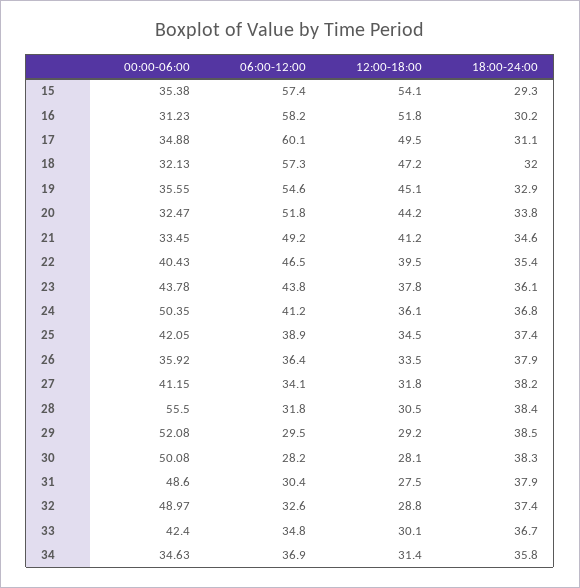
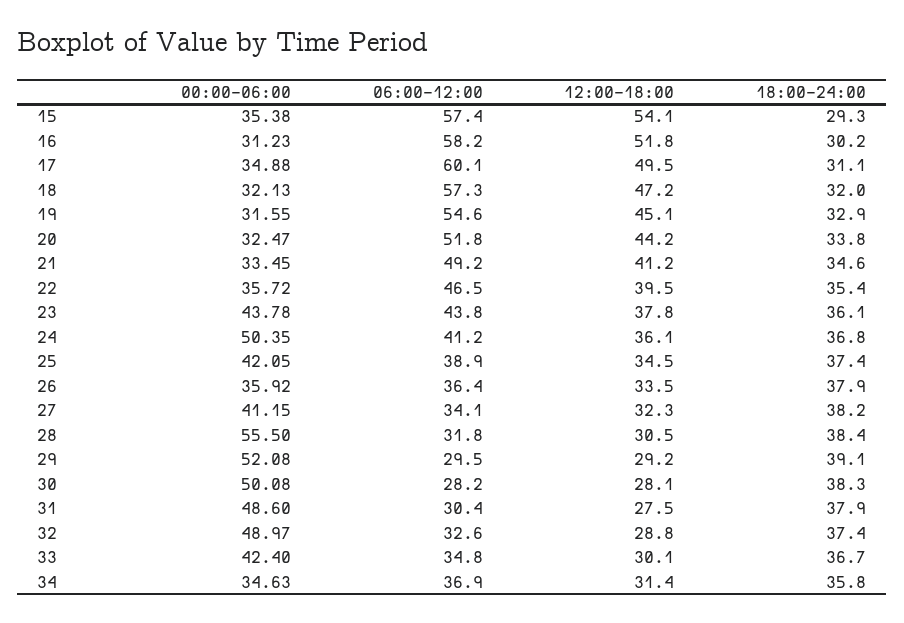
00:00-06:00, 19: 35.55 -> 31.55
00:00-06:00, 22: 40.43 -> 35.72
12:00-18:00, 27: 31.8 -> 32.3
18:00-24:00, 29: 38.5 -> 39.1

